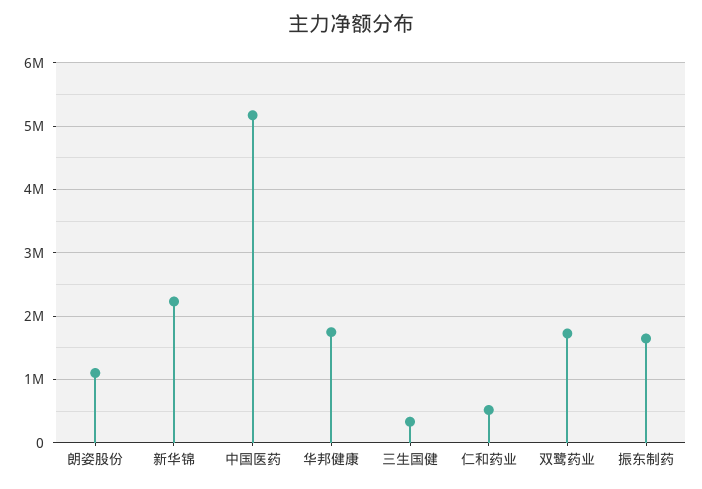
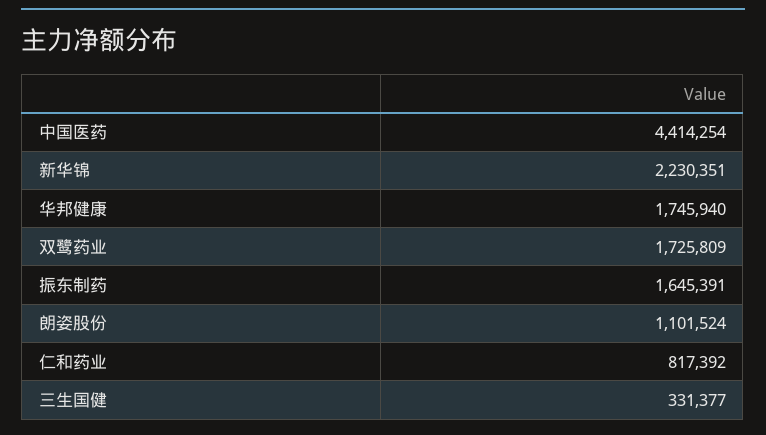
中国医药: 5200000 -> 4414254
仁和药业: 500000 -> 817392

